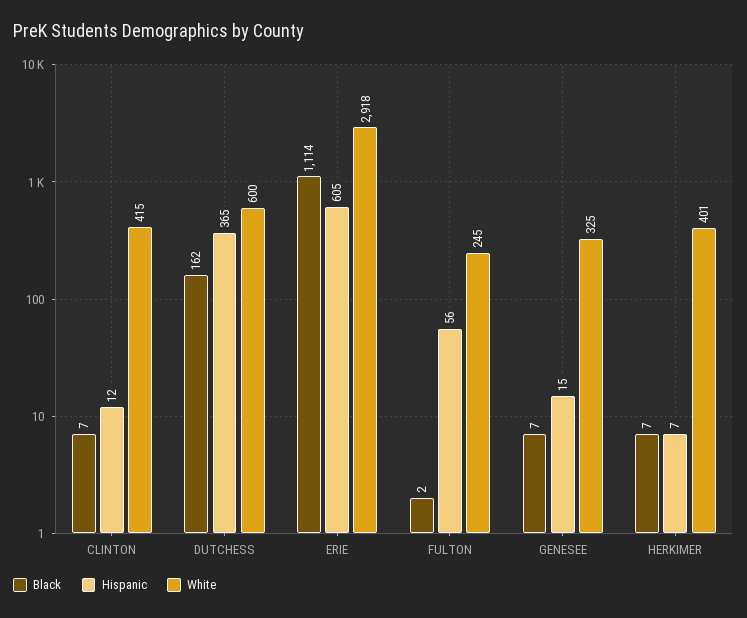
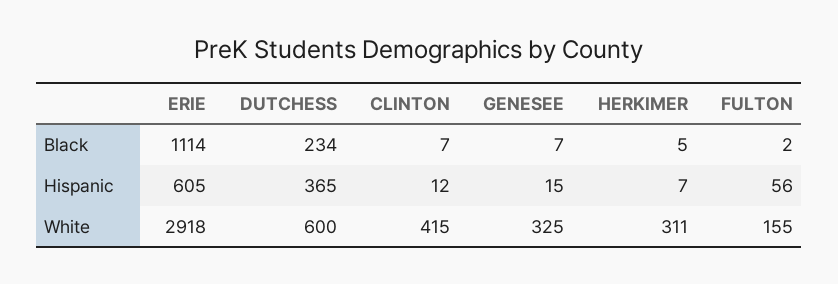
Black, DUTCHESS: 162 -> 234
White, FULTON: 245 -> 155
Black, HERKIMER: 7 -> 5
White, HERKIMER: 401 -> 311

